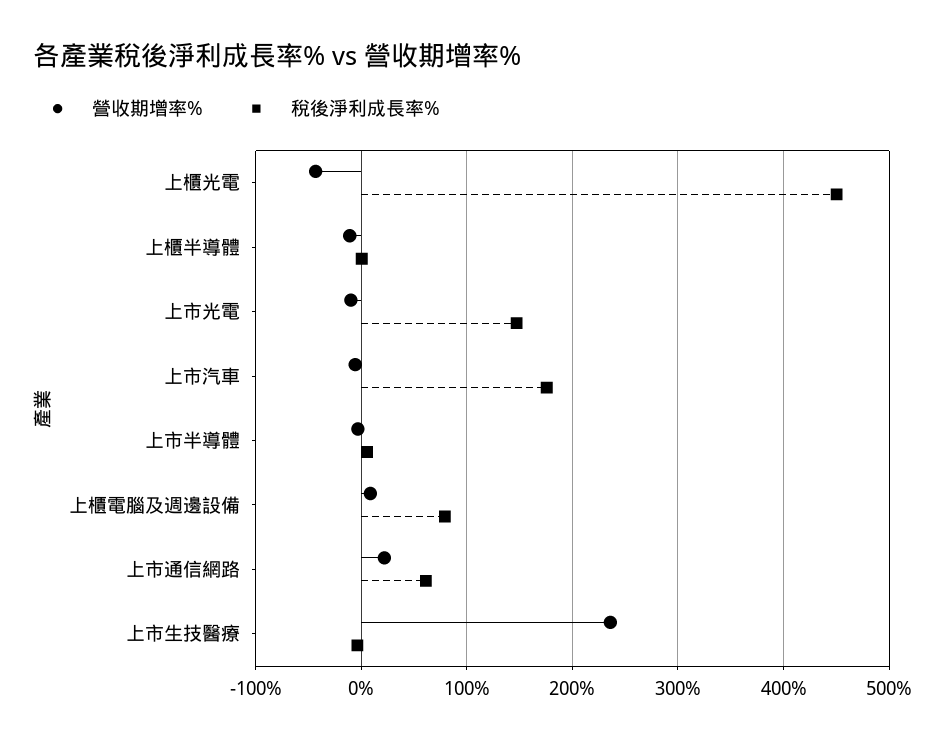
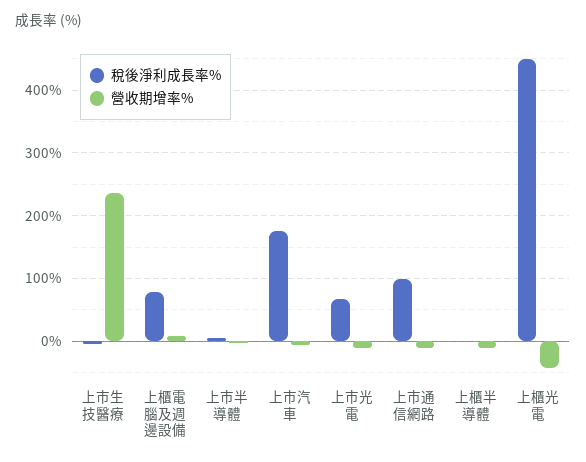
稅後淨利成長率%, 上市光電: 150 -> 70
營收期增率%, 上市通信網路: 20 -> -10
稅後淨利成長率%, 上市通信網路: 60 -> 100

